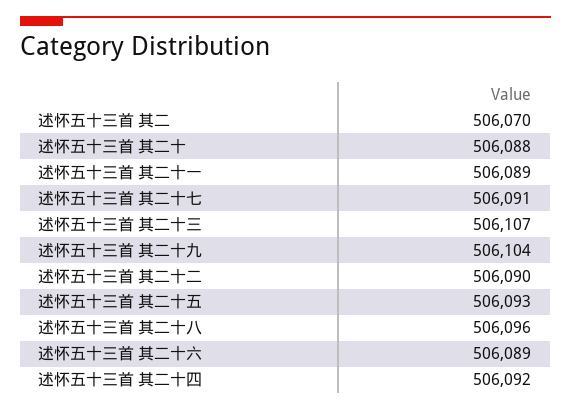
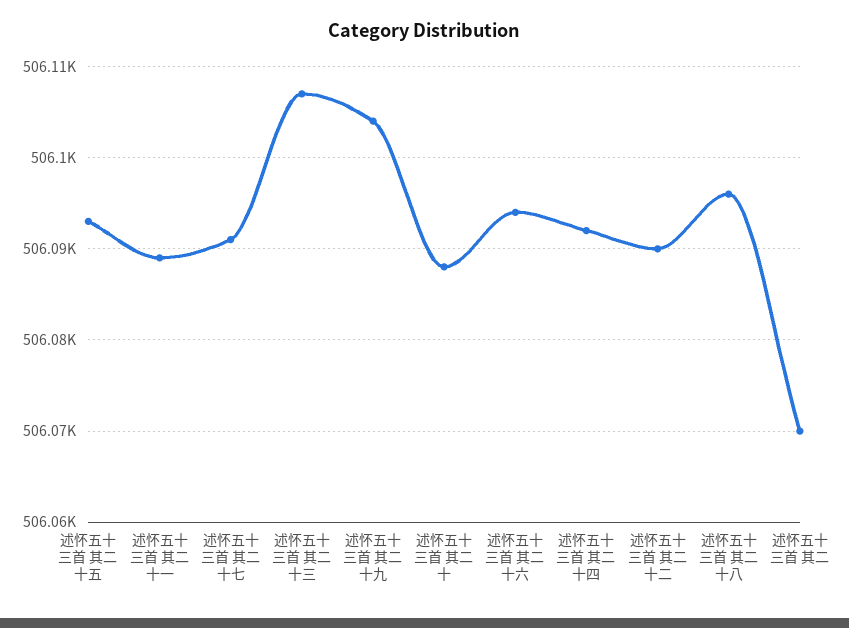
述怀五十三首 其二十六: 506089 -> 506094

